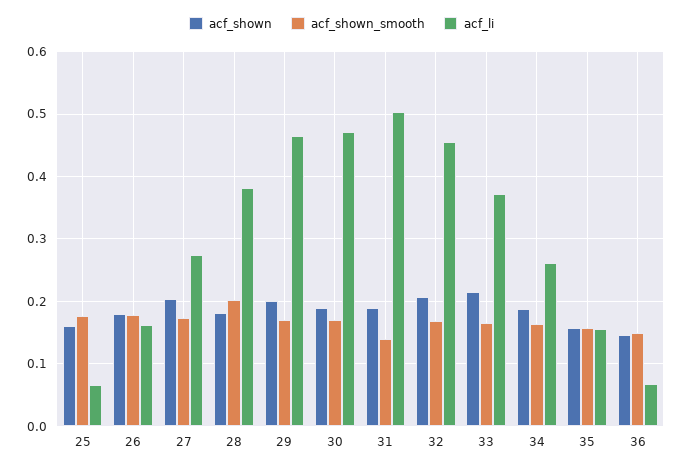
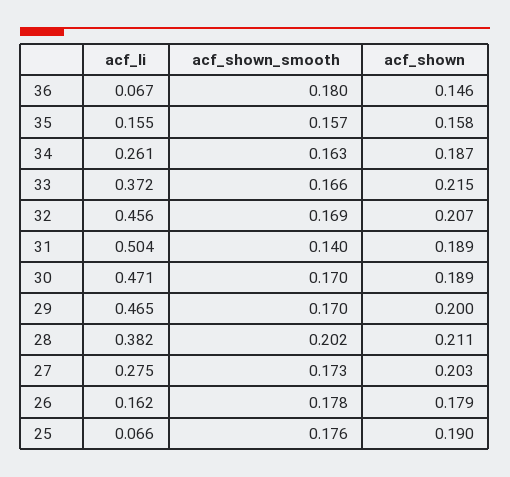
acf_shown, 25: 0.16 -> 0.19
acf_shown, 28: 0.18 -> 0.211
acf_shown_smooth, 36: 0.15 -> 0.18

